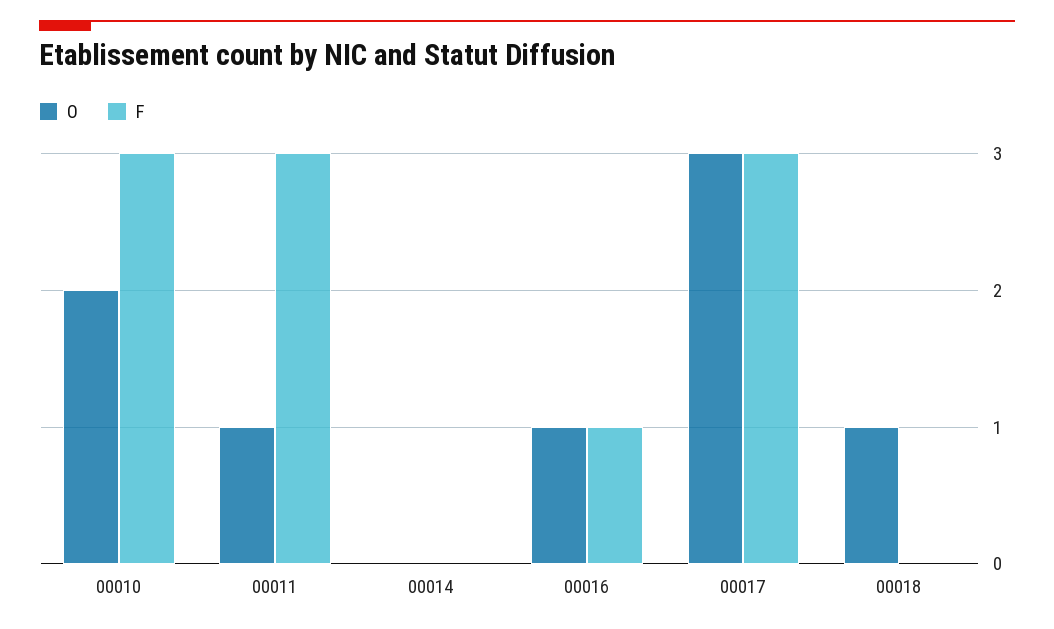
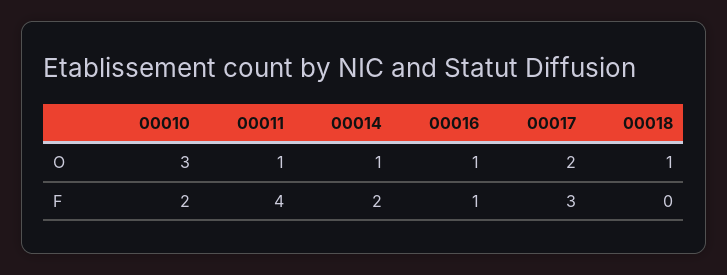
O, 00010: 2 -> 3
F, 00010: 3 -> 2
F, 00011: 3 -> 4
O, 00014: 0 -> 1
F, 00014: 0 -> 2
O, 00017: 3 -> 2

